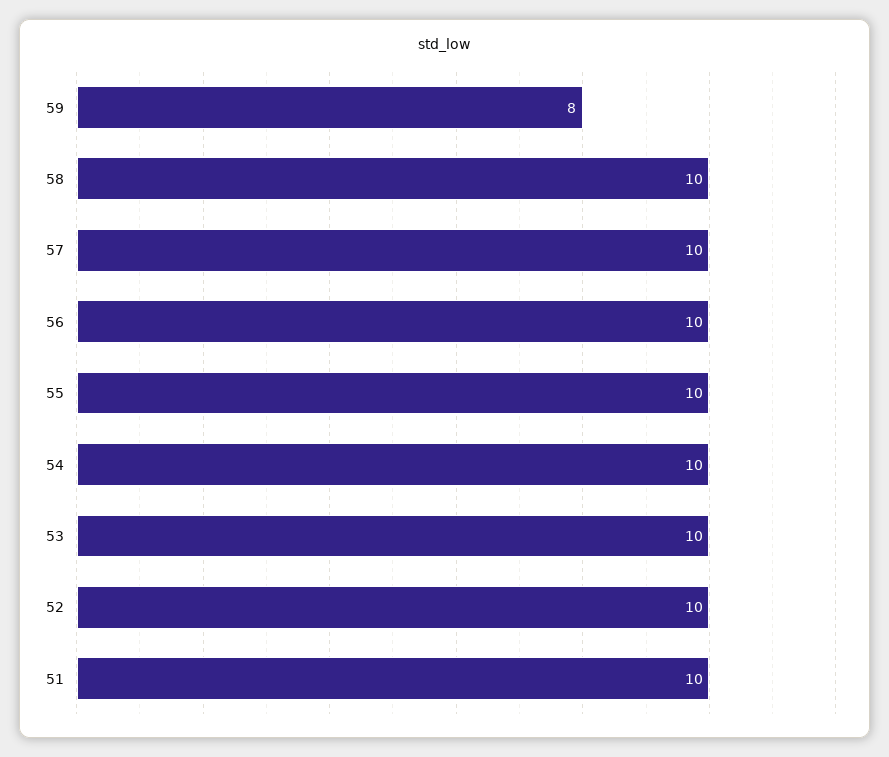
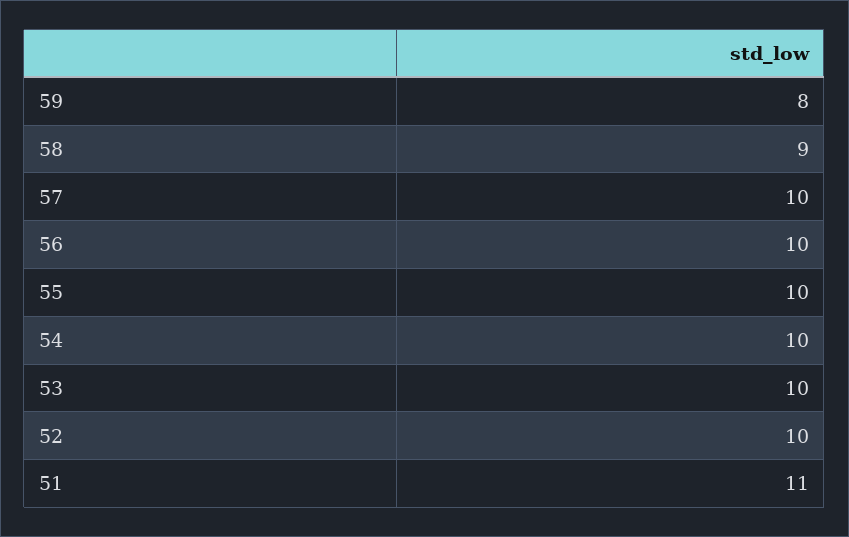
58: 10 -> 9
51: 10 -> 11

